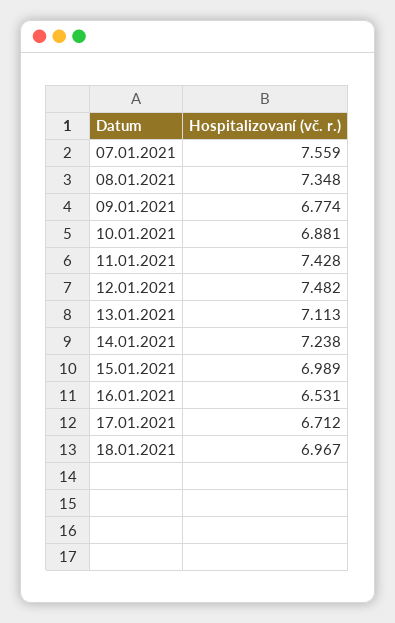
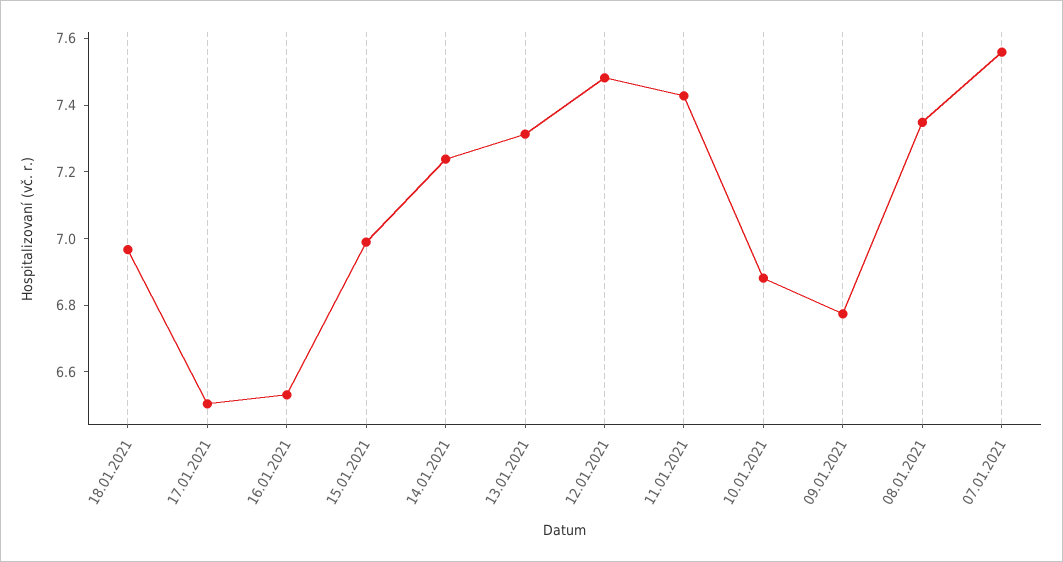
13.01.2021: 7.113 -> 7.3
17.01.2021: 6.712 -> 6.5

